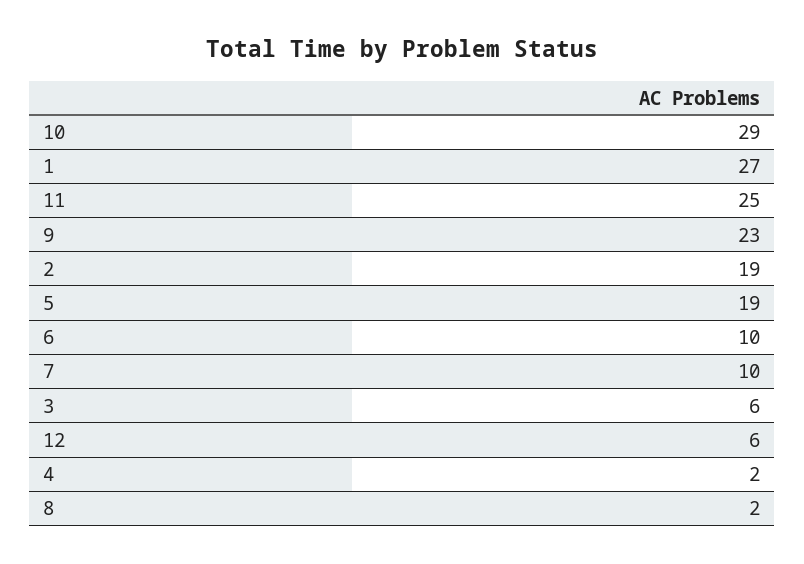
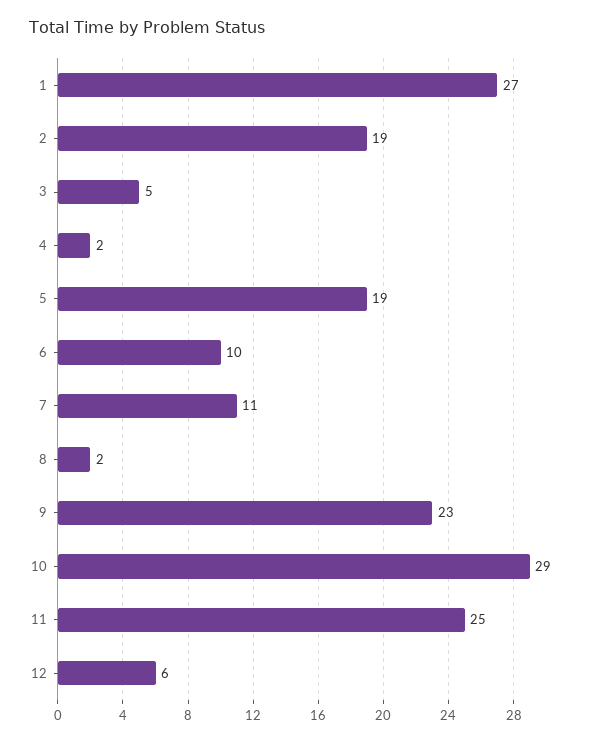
7: 10 -> 11
3: 6 -> 5

